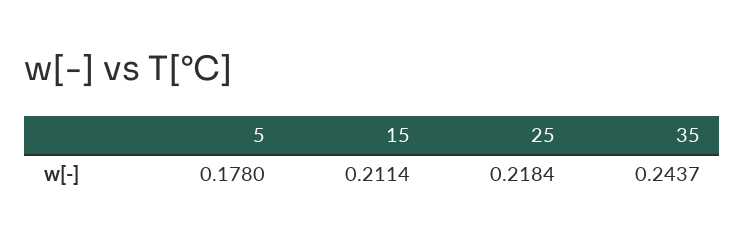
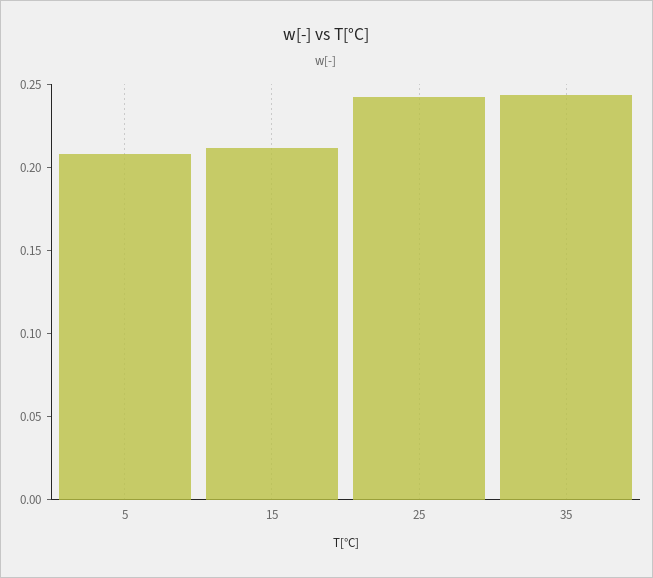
5: 0.178 -> 0.21
25: 0.2184 -> 0.24

